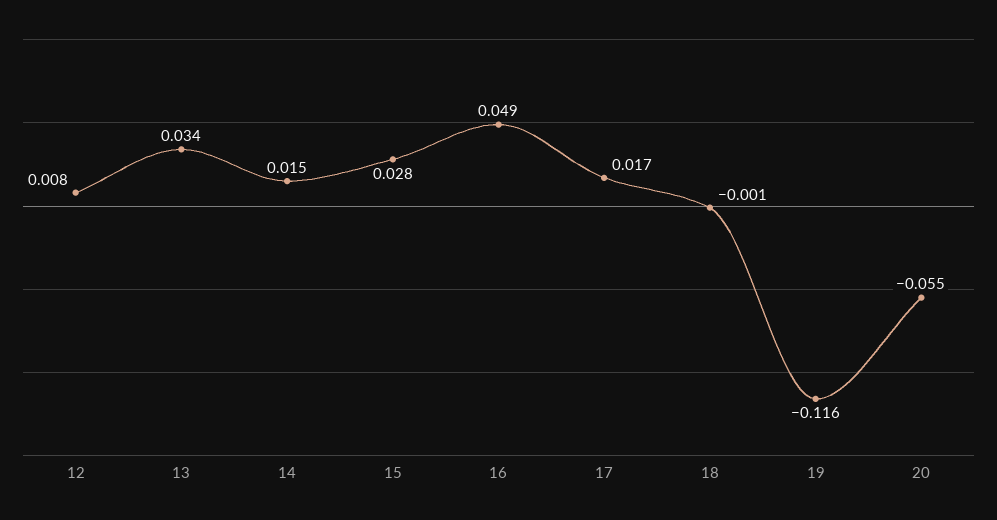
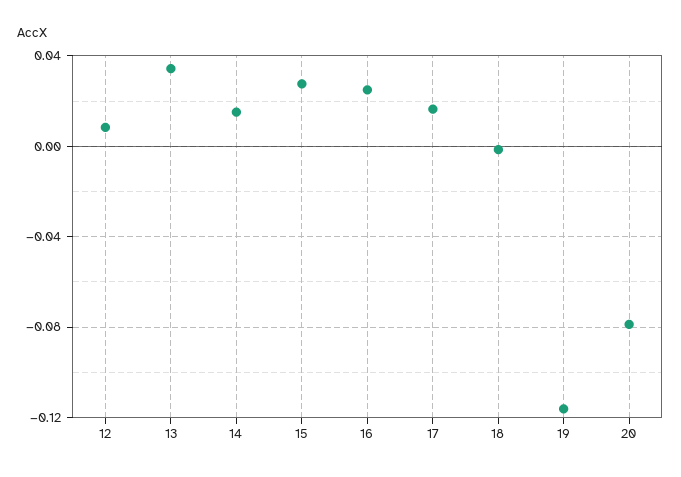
16: 0.049 -> 0.025
20: -0.055 -> -0.08

